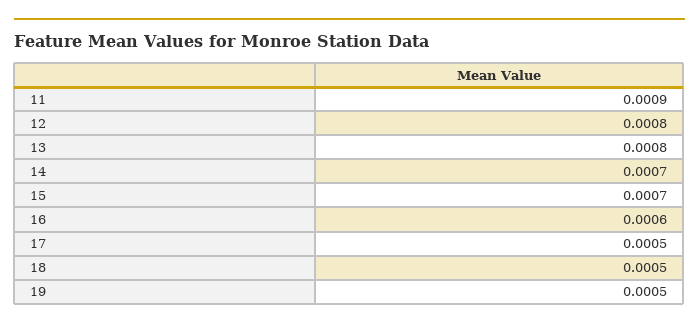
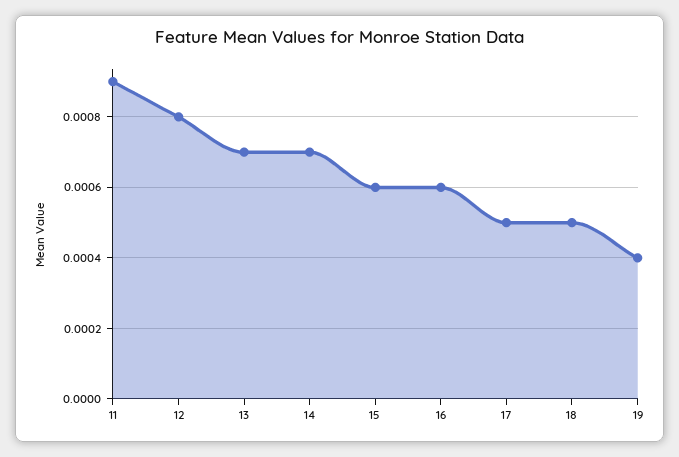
13: 0.0008 -> 0.0007
15: 0.0007 -> 0.0006
19: 0.0005 -> 0.0004

